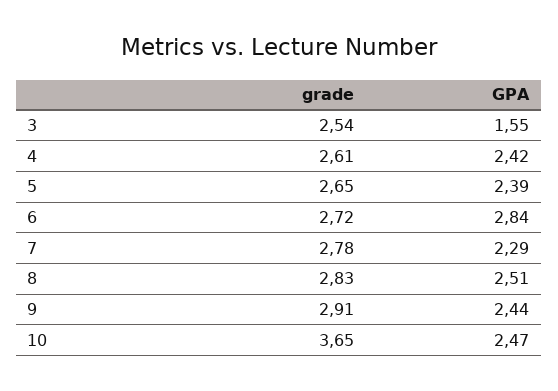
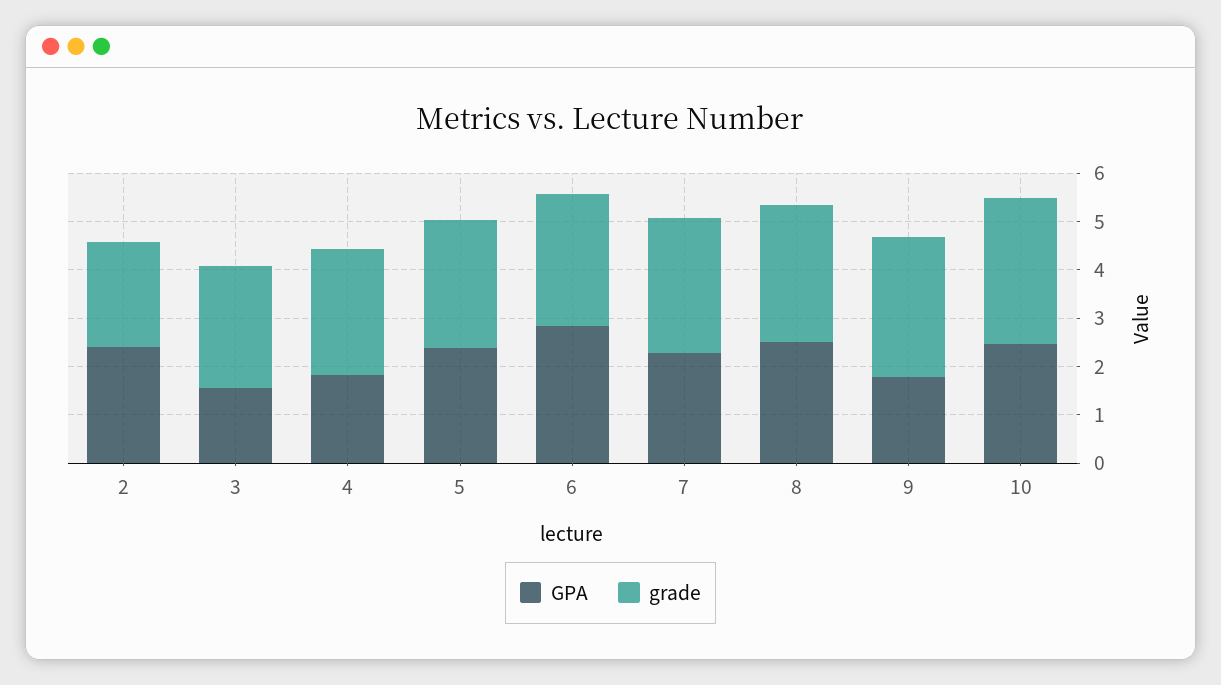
GPA, 4: 2.42 -> 1.8
GPA, 9: 2.44 -> 1.8
grade, 10: 3.65 -> 3
GPA, 2: none -> 2.4
grade, 2: none -> 2.2

